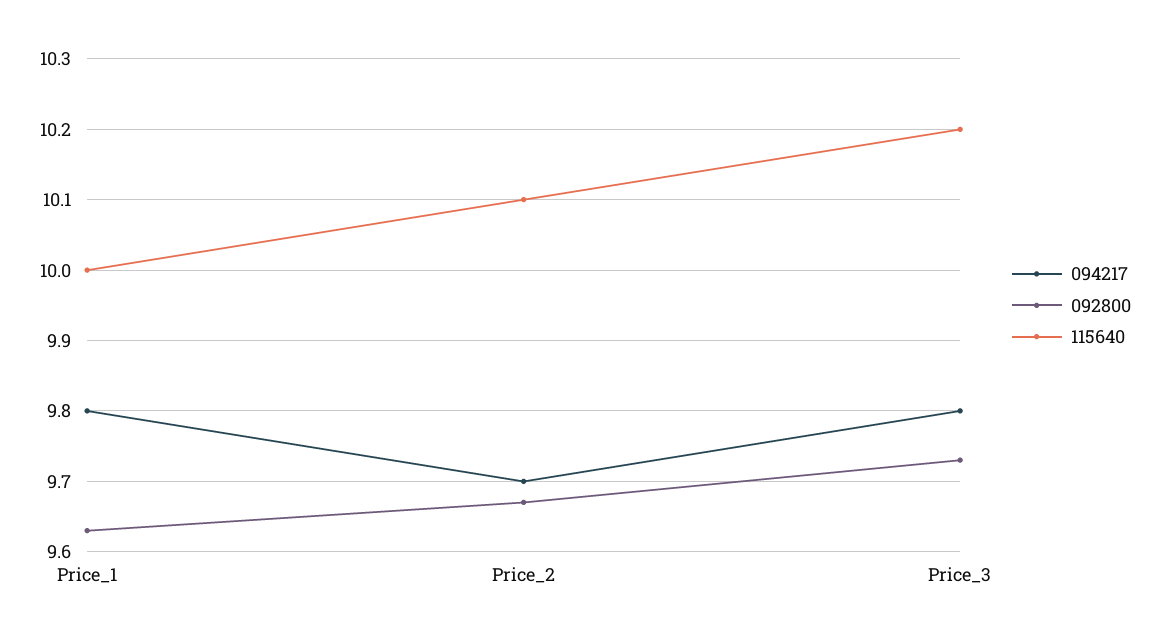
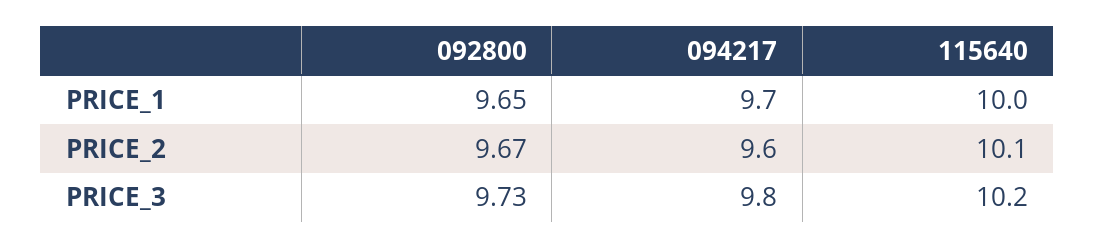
094217, Price_1: 9.8 -> 9.7
092800, Price_1: 9.63 -> 9.65
094217, Price_2: 9.7 -> 9.6

